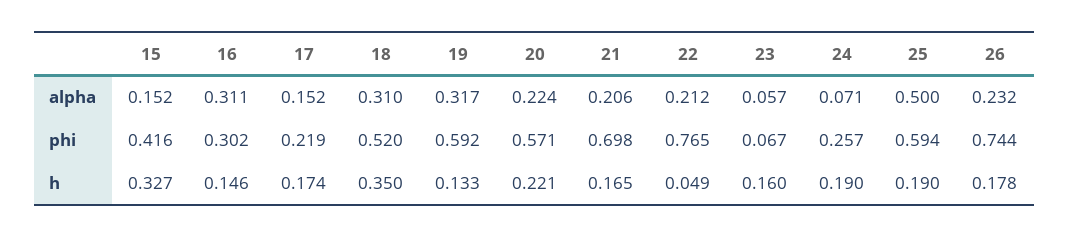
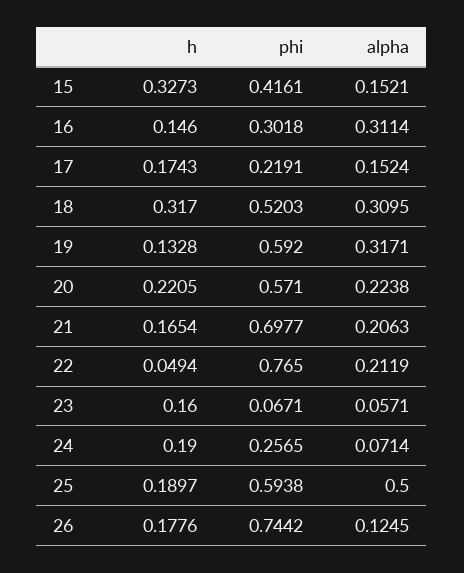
26, alpha: 0.232 -> 0.1245
18, h: 0.35 -> 0.317

